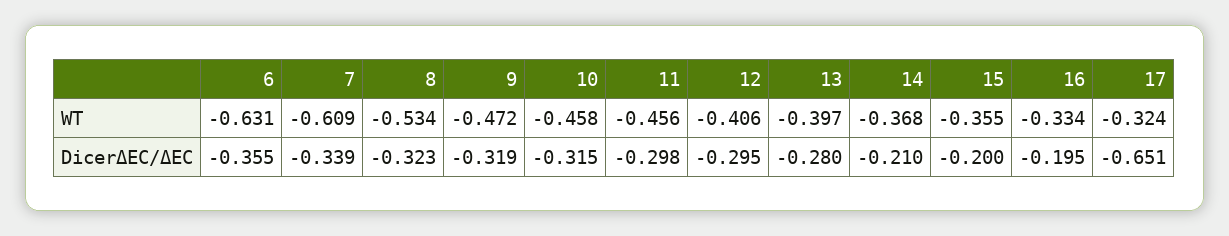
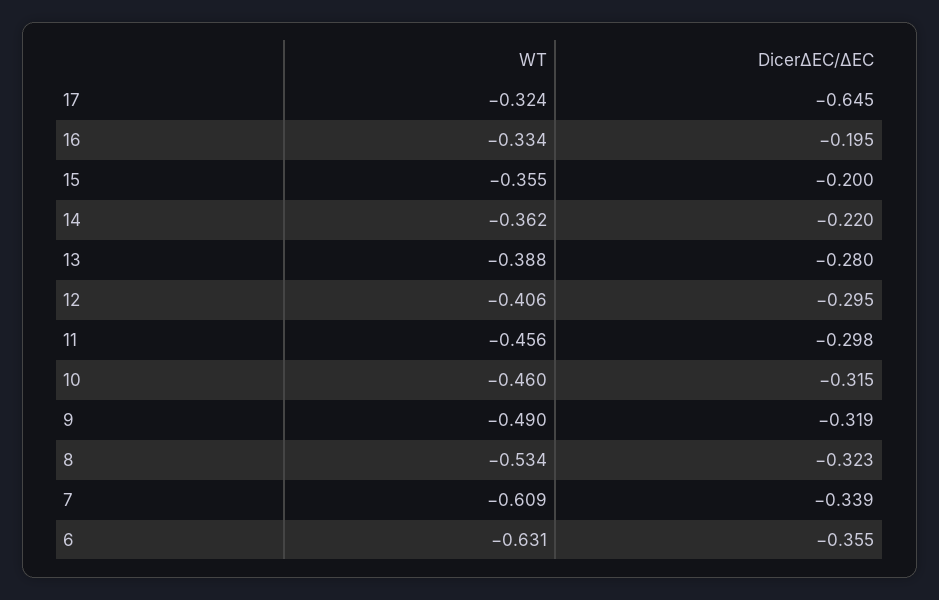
9, WT: -0.472 -> -0.49
10, WT: -0.458 -> -0.46
13, WT: -0.397 -> -0.388
14, WT: -0.368 -> -0.362
14, DicerΔEC/ΔEC: -0.21 -> -0.22
17, DicerΔEC/ΔEC: -0.651 -> -0.645

